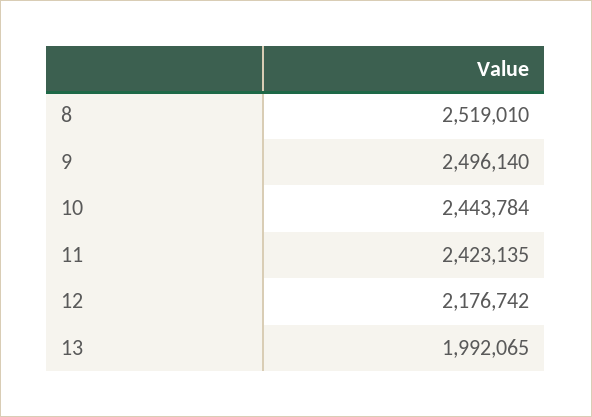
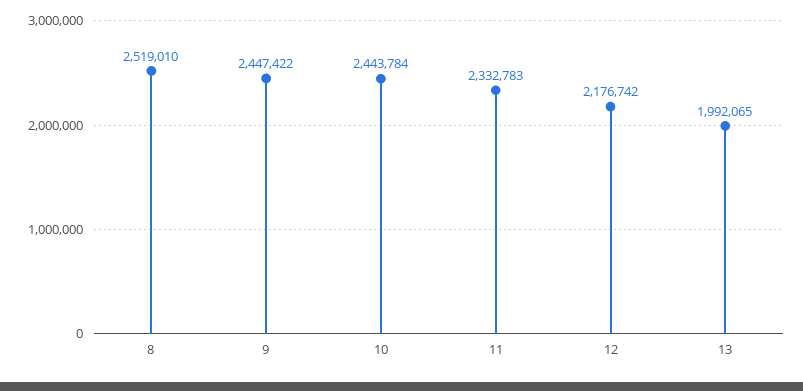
9: 2496140 -> 2447422
11: 2423135 -> 2332783

